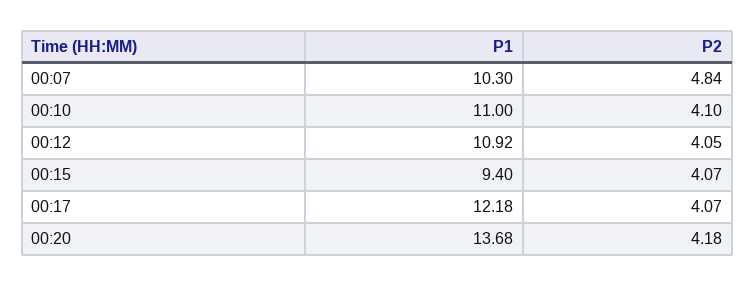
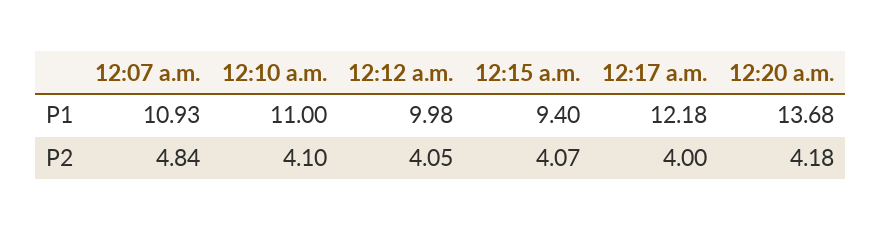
P1, 00:07: 10.3 -> 10.93
P1, 00:12: 10.92 -> 9.98
P2, 00:17: 4.07 -> 4

